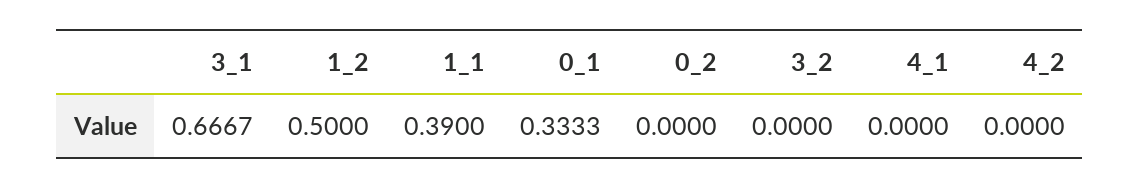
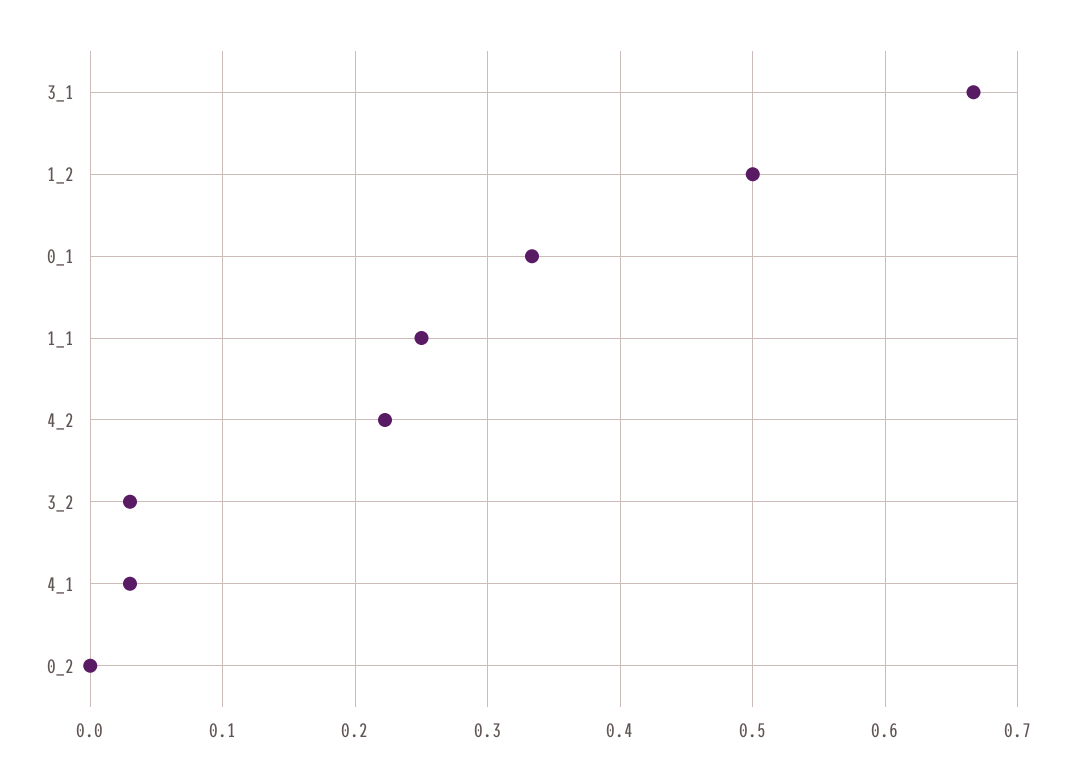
1_1: 0.39 -> 0.25
3_2: 0 -> 0.03
4_1: 0 -> 0.03
4_2: 0 -> 0.22

